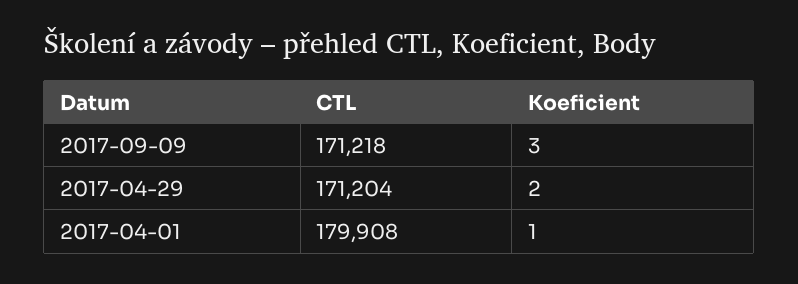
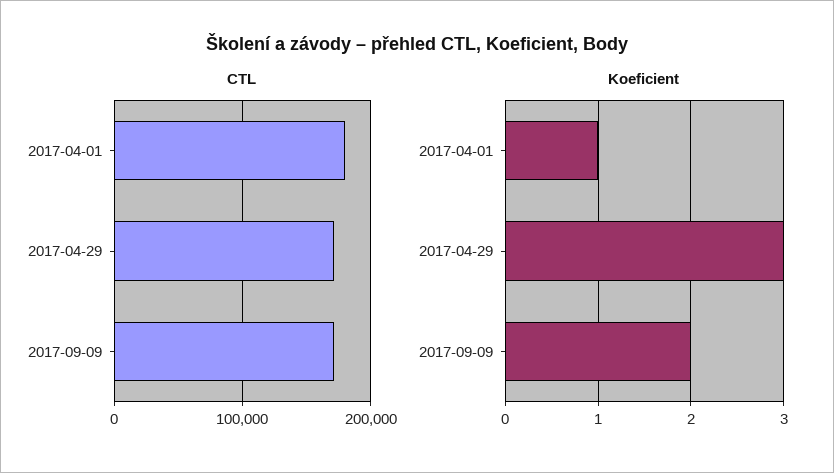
Koeficient, 2017-09-09: 3 -> 2
Koeficient, 2017-04-29: 2 -> 3

